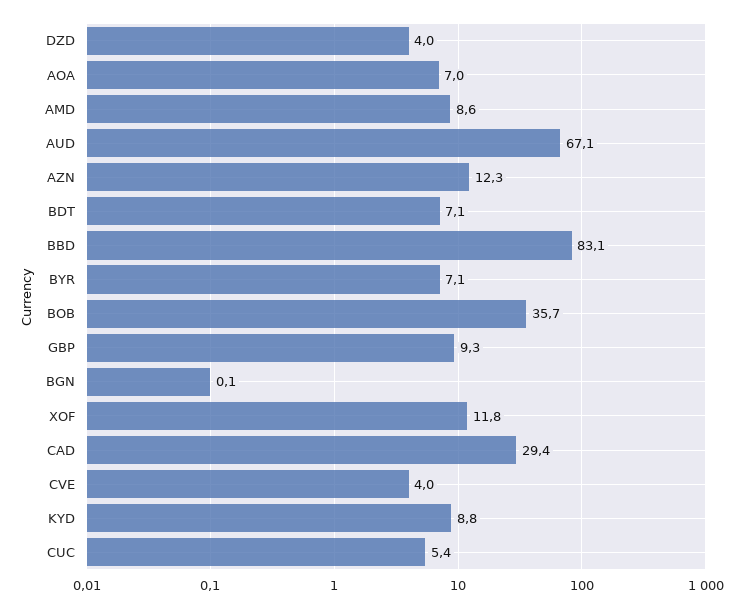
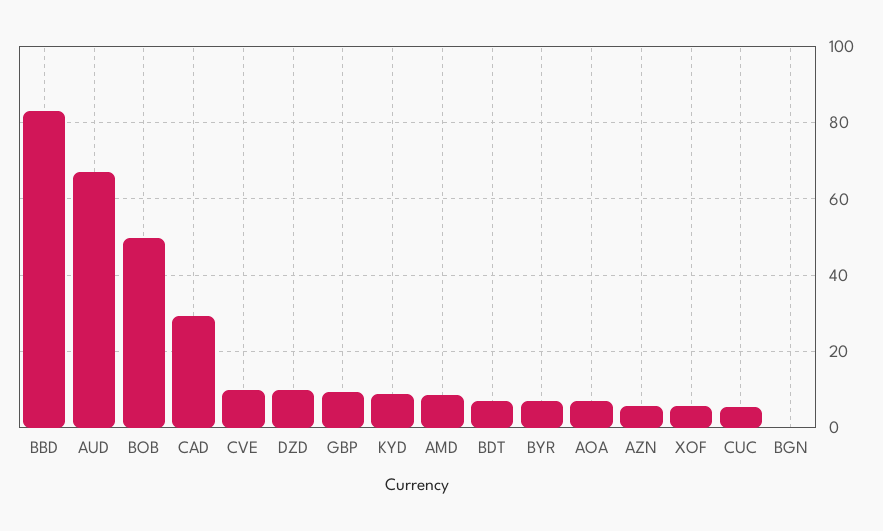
DZD: 4 -> 10
AZN: 12.3 -> 6
BOB: 35.7 -> 50
XOF: 11.8 -> 6
CVE: 4 -> 10

